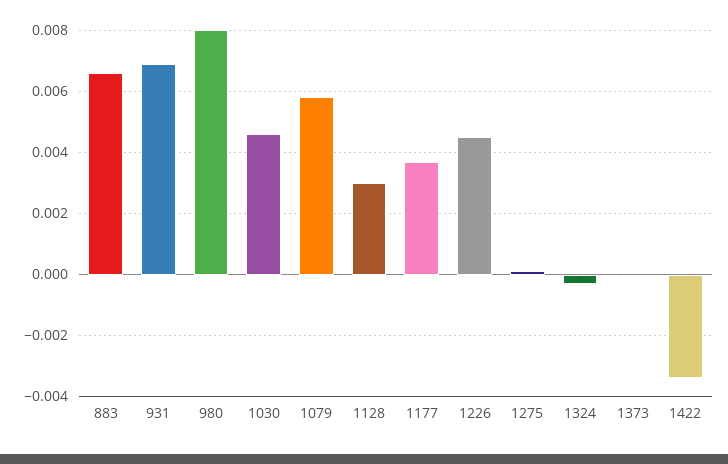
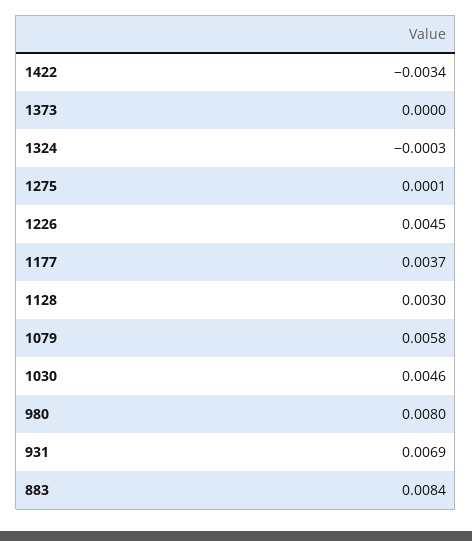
883: 0.0065 -> 0.0084

